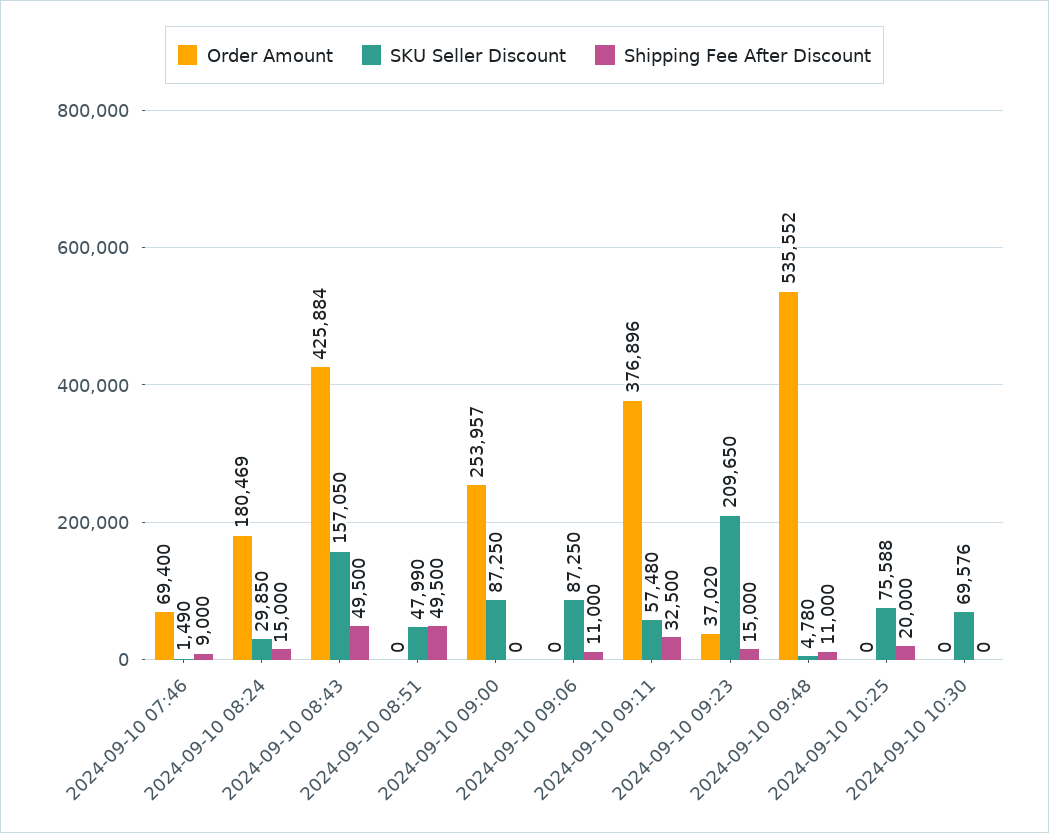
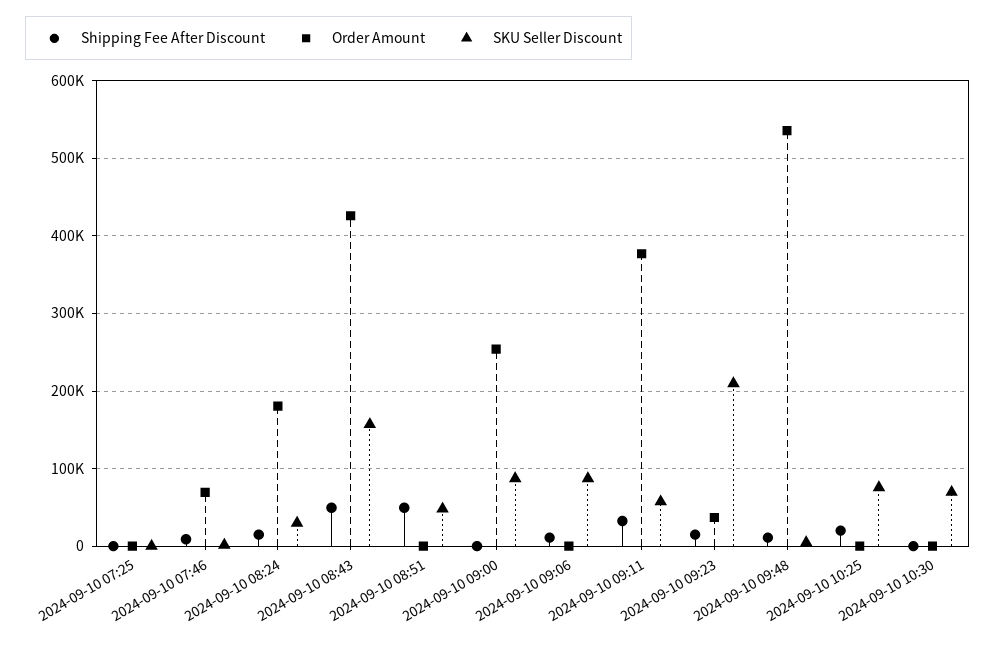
Shipping Fee After Discount, 2024-09-10 07:25: none -> 0
Order Amount, 2024-09-10 07:25: none -> 0
SKU Seller Discount, 2024-09-10 07:25: none -> 0

